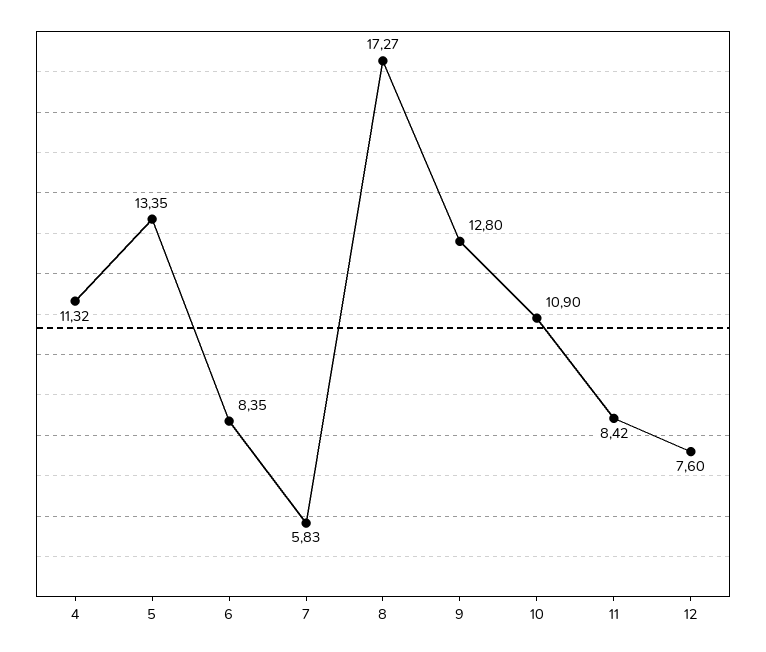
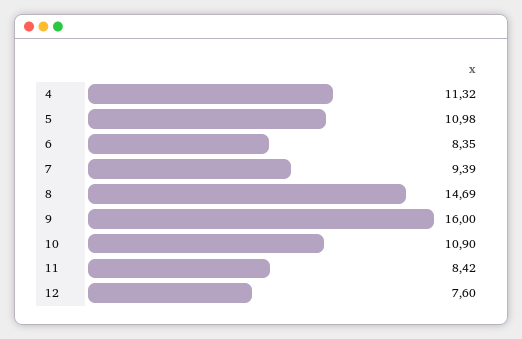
5: 13.35 -> 10.98
7: 5.83 -> 9.39
8: 17.27 -> 14.69
9: 12.8 -> 16

